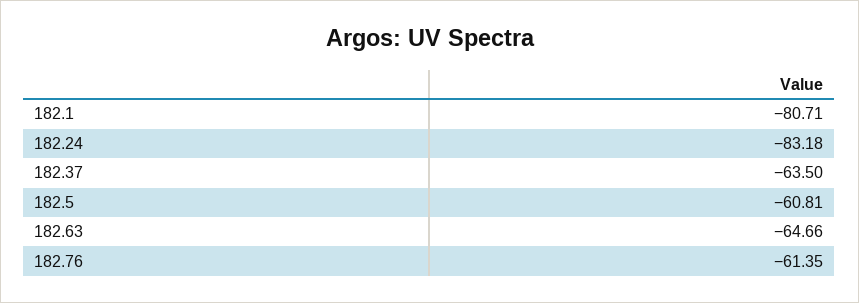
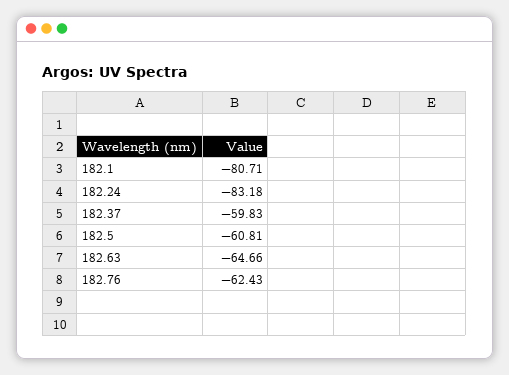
182.37: -63.5 -> -59.83
182.76: -61.35 -> -62.43

